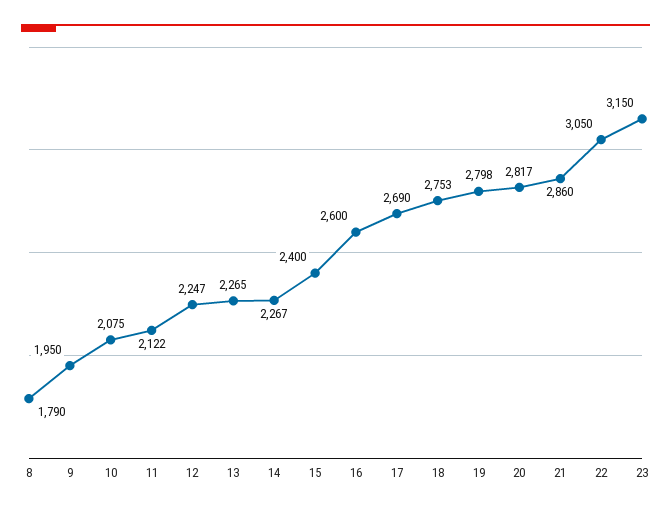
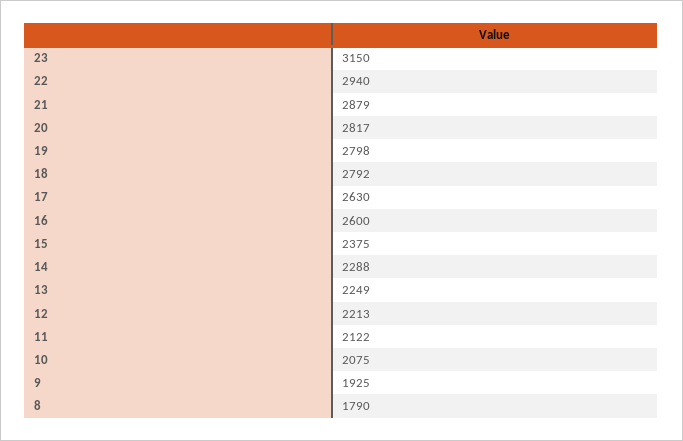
9: 1950 -> 1925
12: 2247 -> 2213
13: 2265 -> 2249
14: 2267 -> 2288
15: 2400 -> 2375
17: 2690 -> 2630
18: 2753 -> 2792
21: 2860 -> 2879
22: 3050 -> 2940

